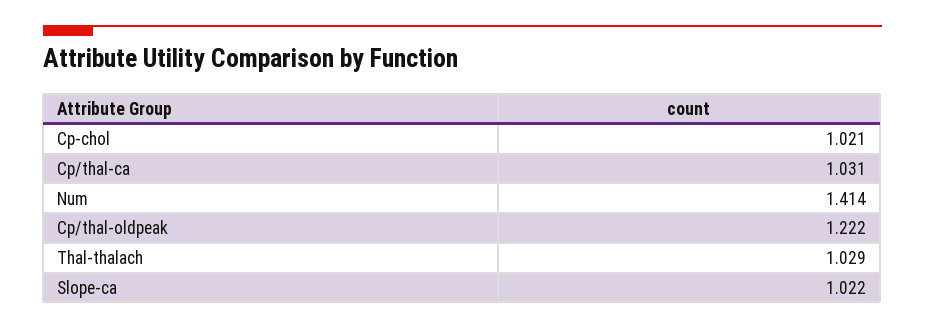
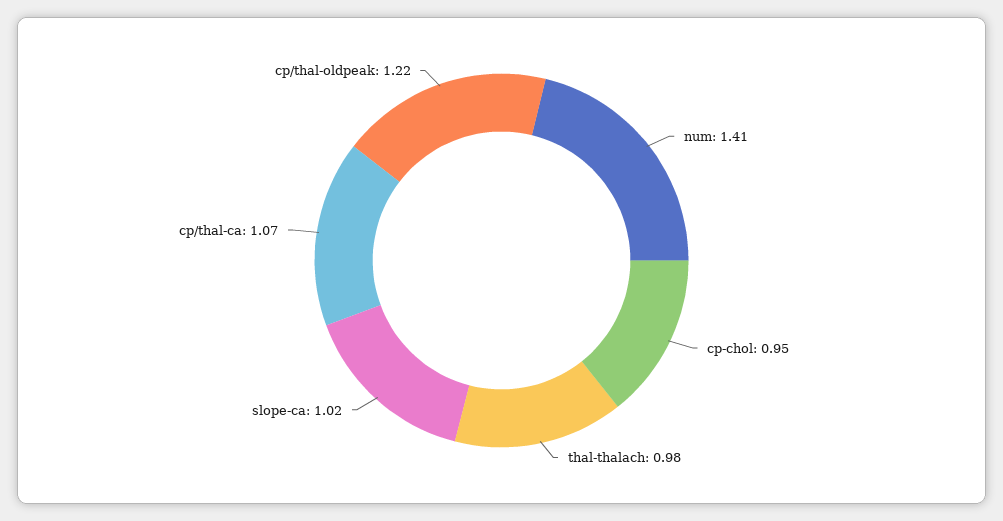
Cp-chol: 1.021 -> 0.95
Cp/thal-ca: 1.031 -> 1.07
Thal-thalach: 1.029 -> 0.98

